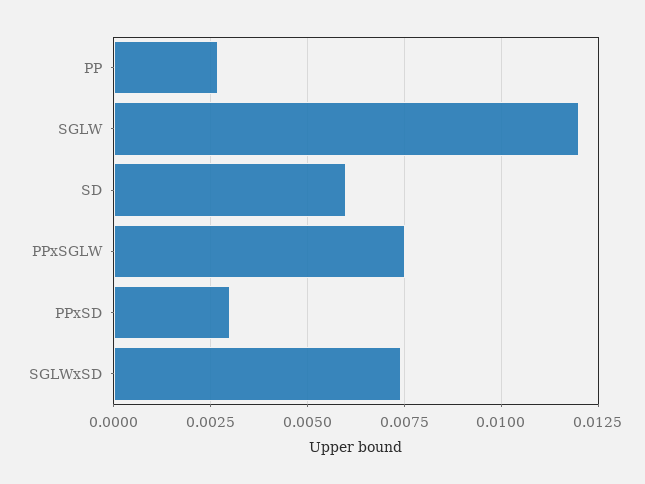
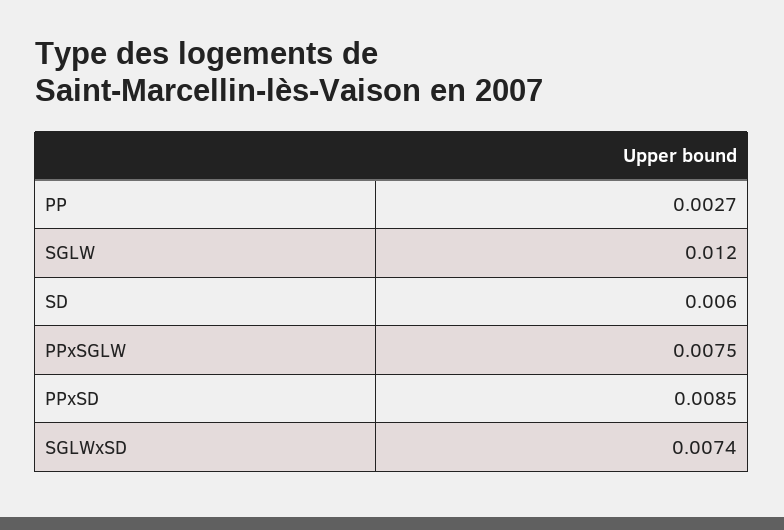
PPxSD: 0.003 -> 0.0085

